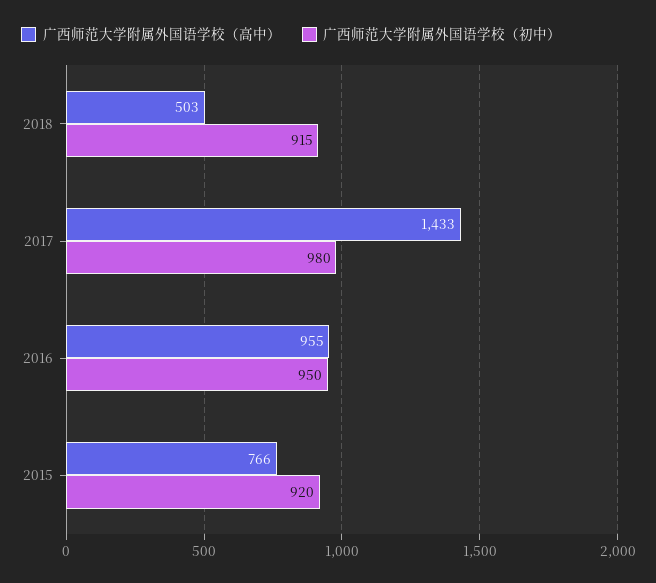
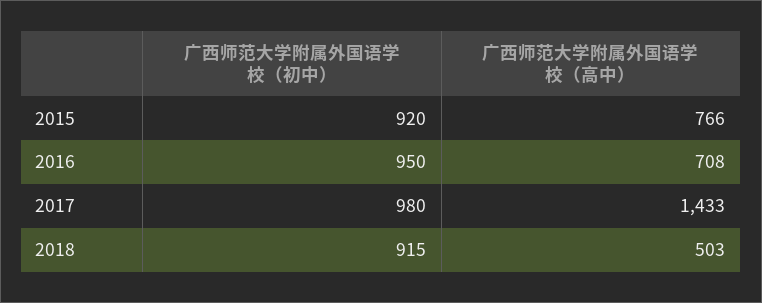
广西师范大学附属外国语学校（高中）, 2016: 955 -> 708

